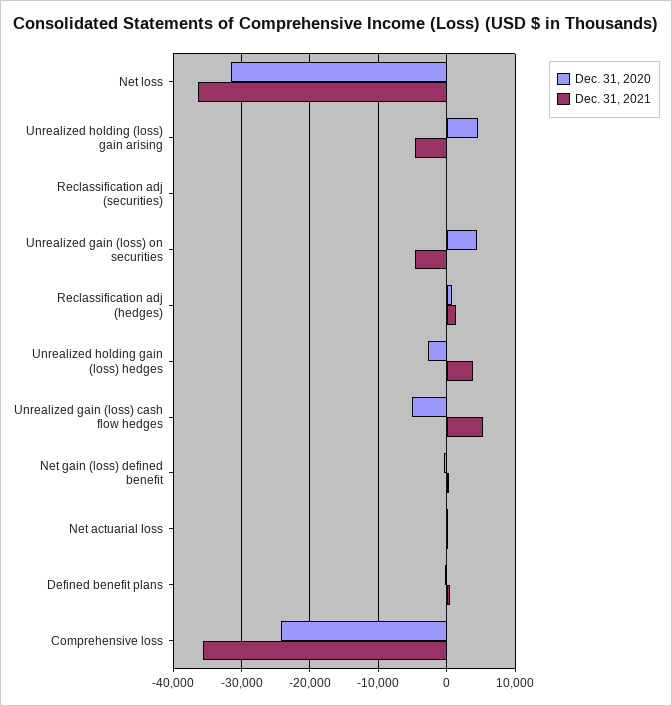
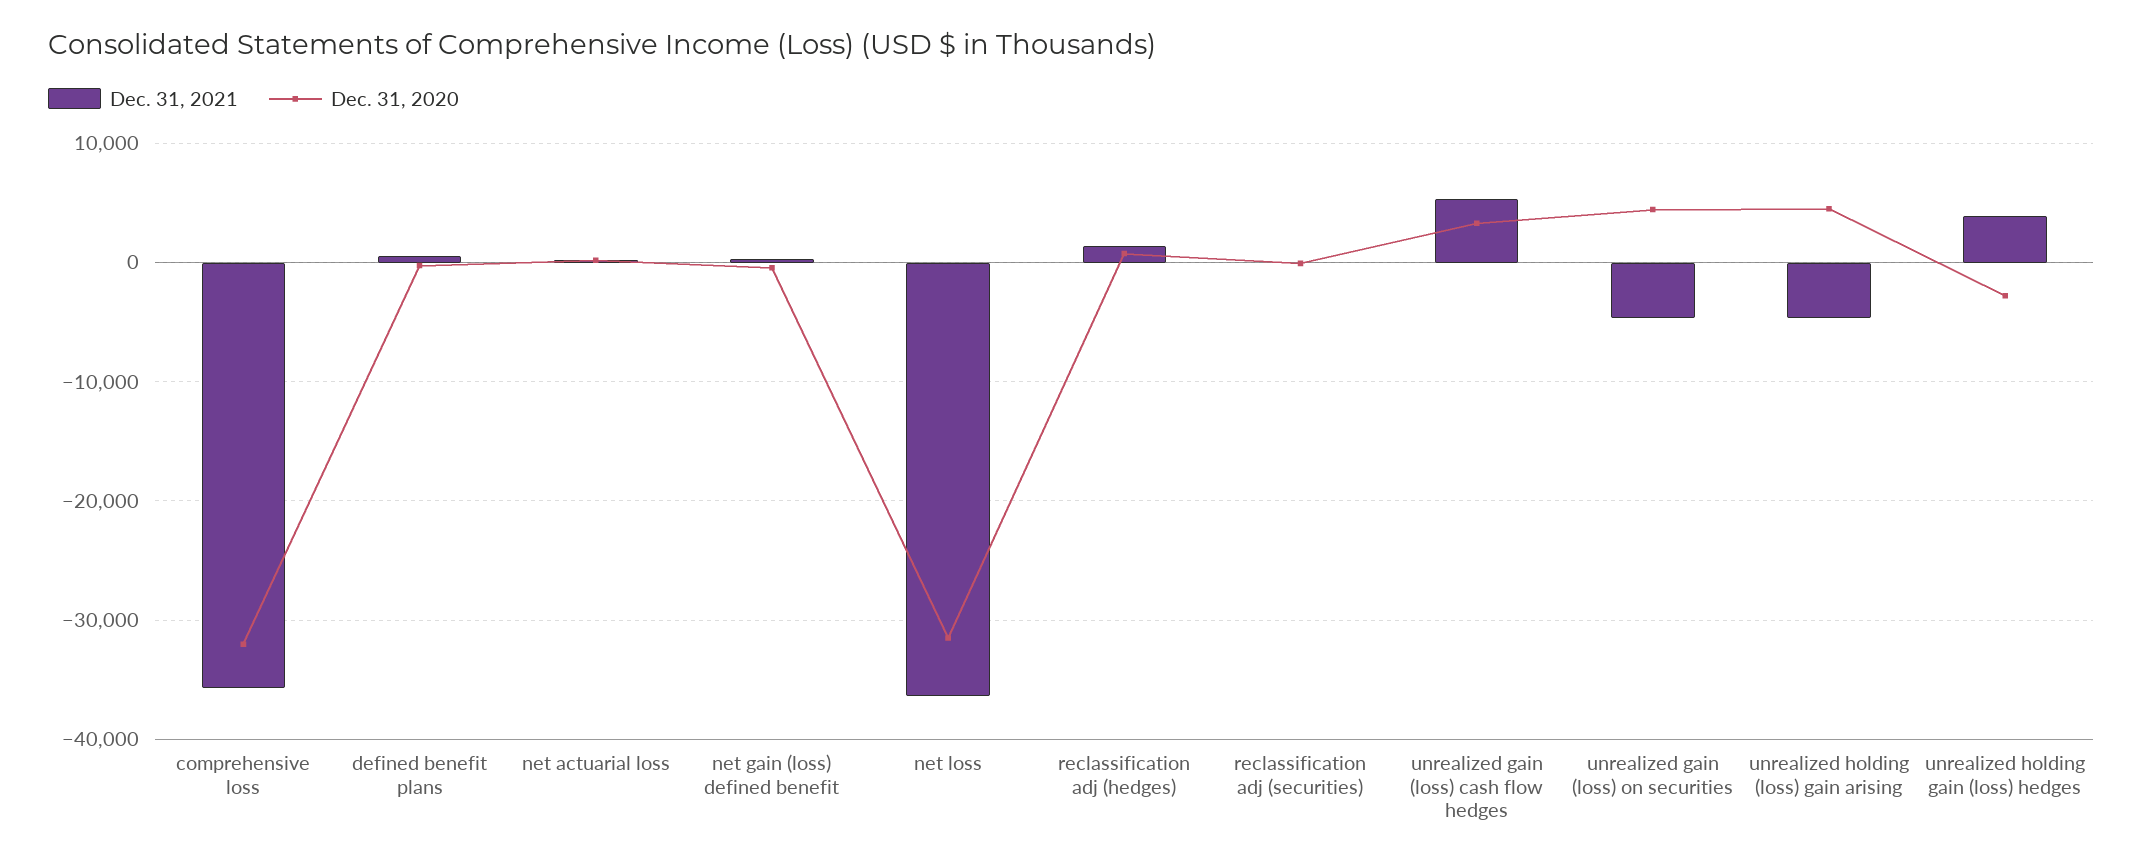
Dec. 31, 2020, Unrealized gain (loss) cash flow hedges: -5000 -> 3000
Dec. 31, 2020, Comprehensive loss: -24000 -> -32000

